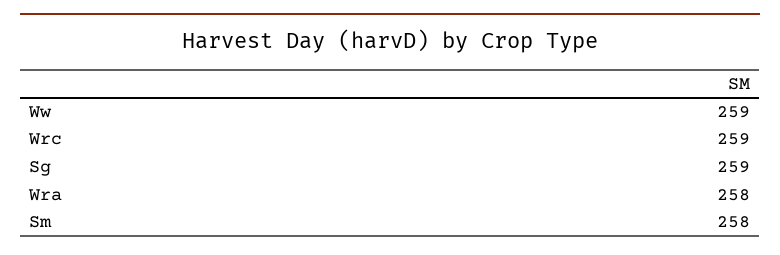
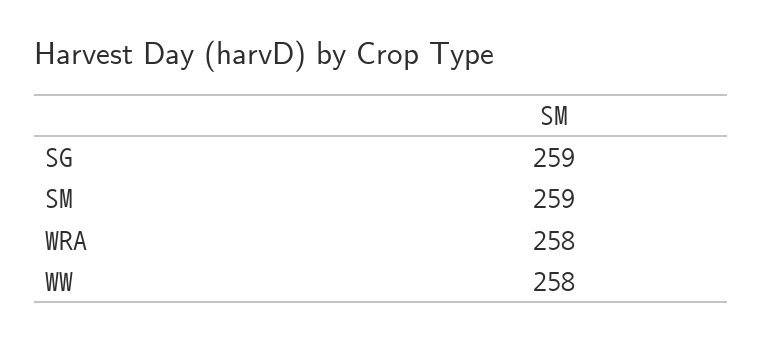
Ww: 259 -> 258
Wrc: 259 -> none
Sm: 258 -> 259

